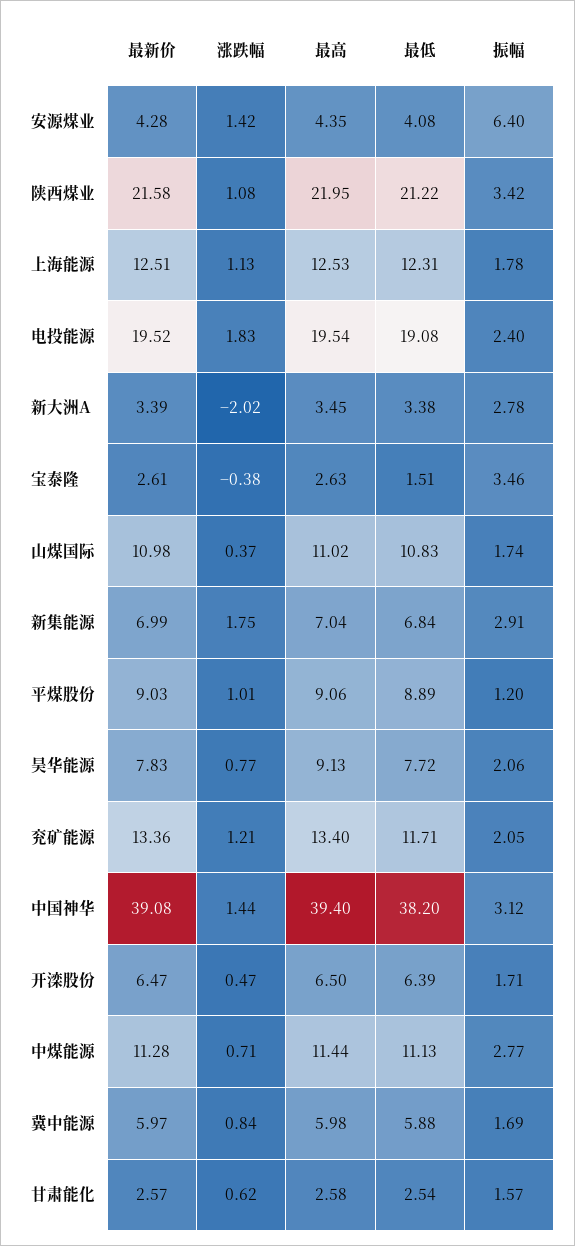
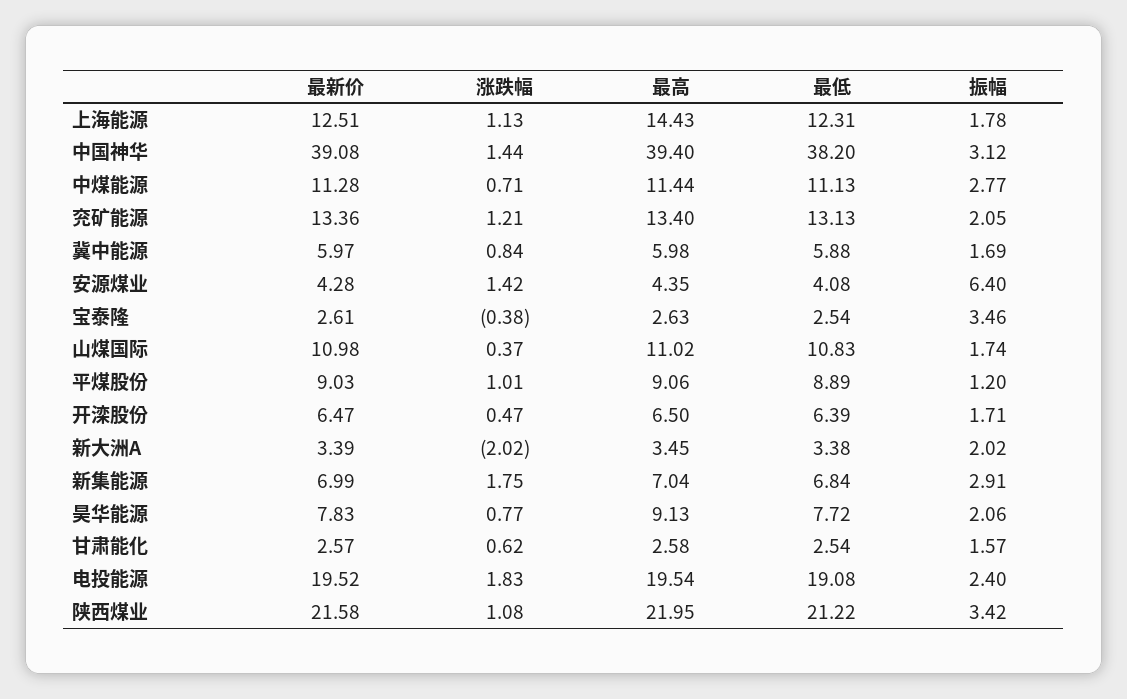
最高, 上海能源: 12.53 -> 14.43
振幅, 新大洲A: 2.78 -> 2.02
最低, 宝泰隆: 1.51 -> 2.54
最低, 兖矿能源: 11.71 -> 13.13

